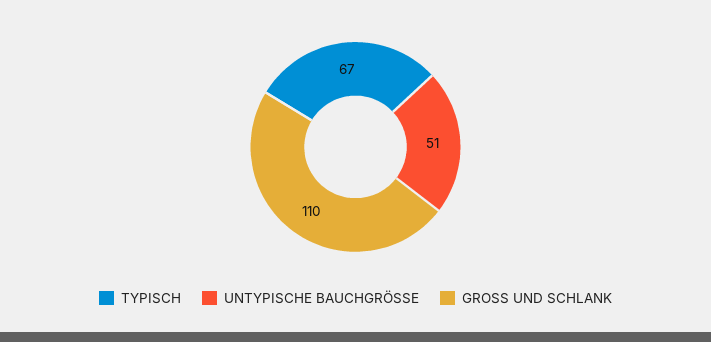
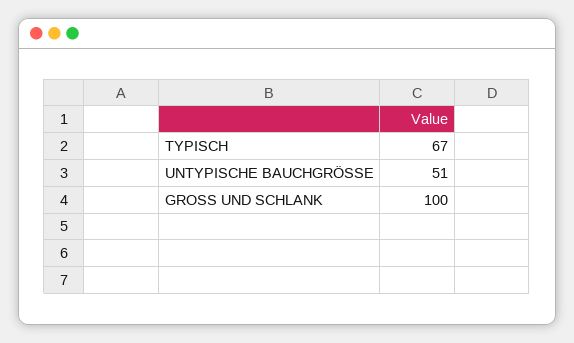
GROSS UND SCHLANK: 110 -> 100

